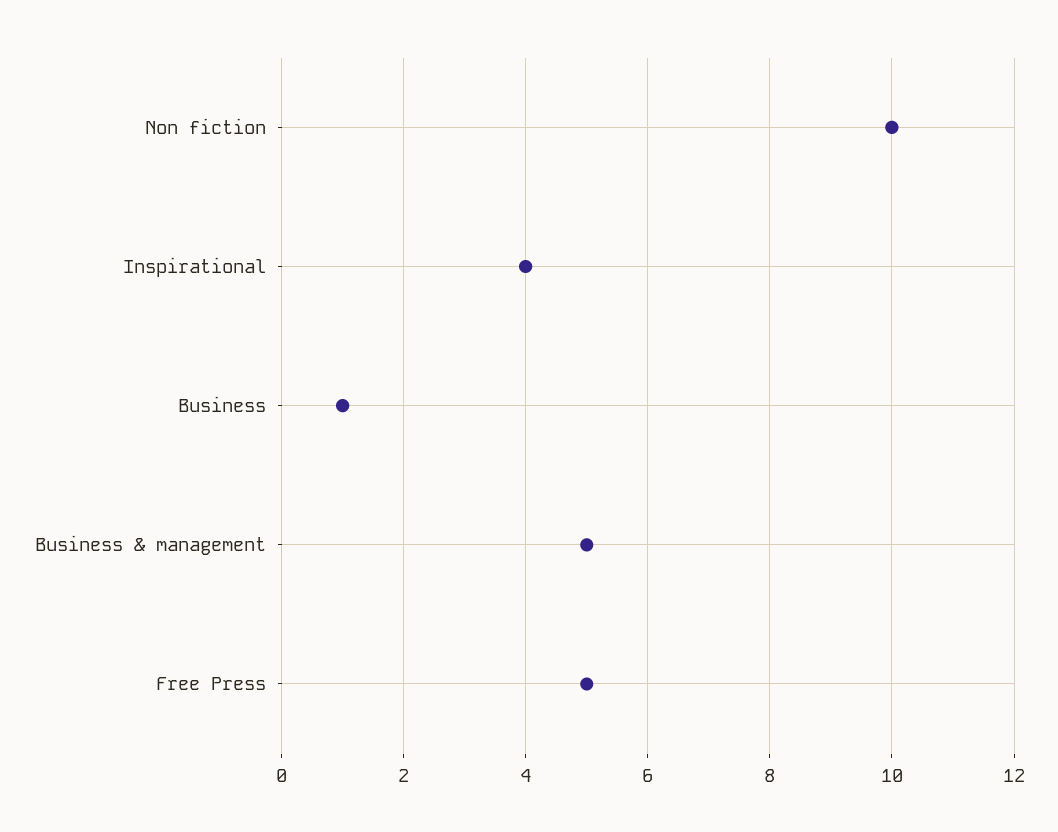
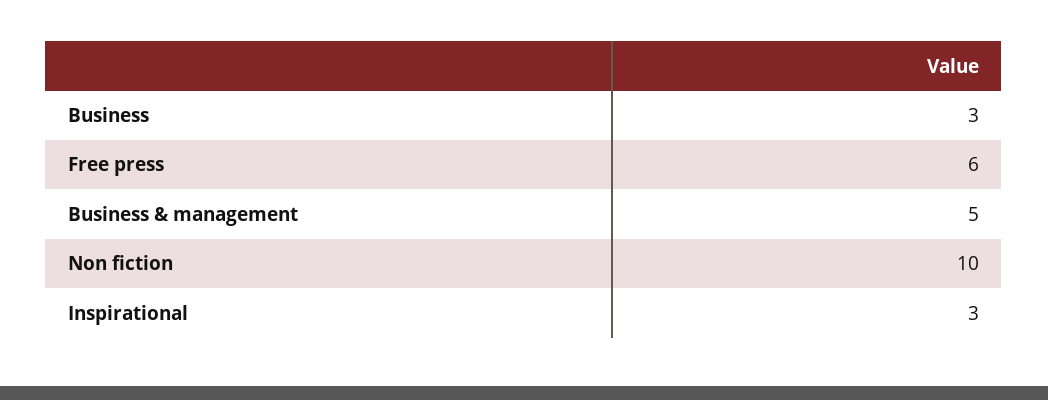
Inspirational: 4 -> 3
Business: 1 -> 3
Free Press: 5 -> 6

